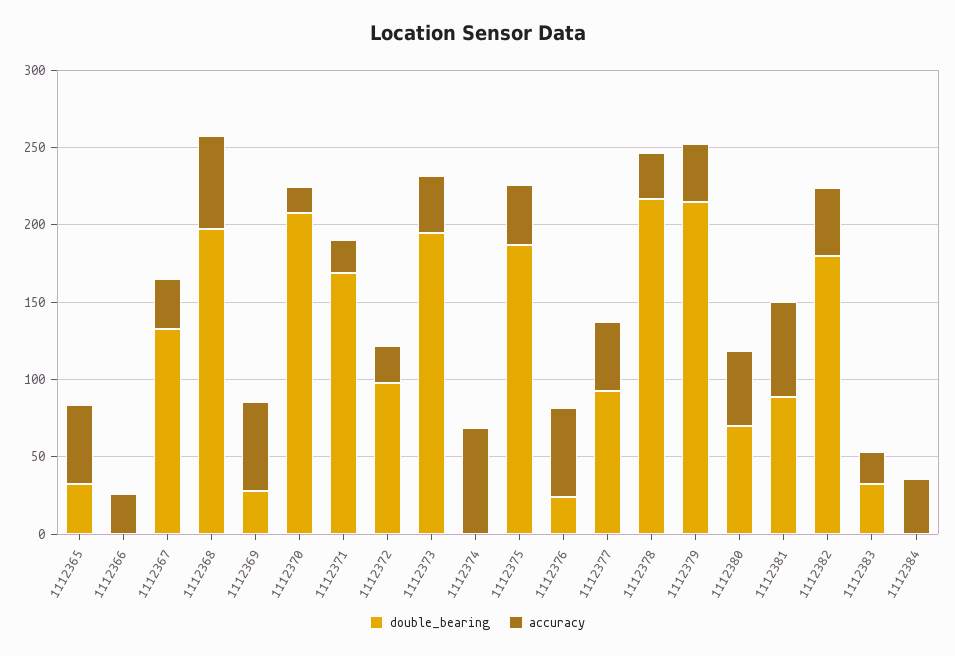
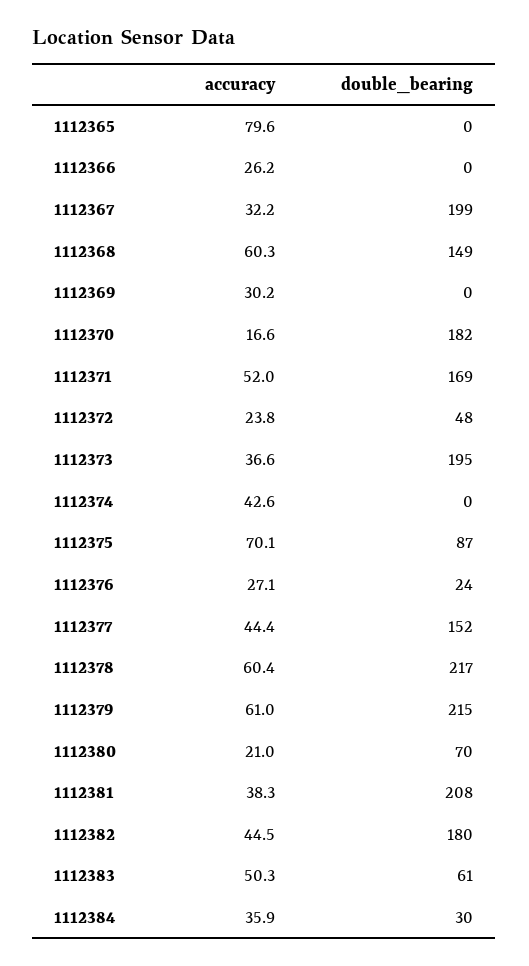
double_bearing, 1112365: 30 -> 0
accuracy, 1112365: 50 -> 79.6
double_bearing, 1112367: 130 -> 199
double_bearing, 1112368: 200 -> 149
double_bearing, 1112369: 30 -> 0
accuracy, 1112369: 60 -> 30.2
double_bearing, 1112370: 210 -> 182
accuracy, 1112371: 20 -> 52
double_bearing, 1112372: 100 -> 48
accuracy, 1112374: 70 -> 42.6
double_bearing, 1112375: 190 -> 87
accuracy, 1112375: 40 -> 70.1
accuracy, 1112376: 60 -> 27.1
double_bearing, 1112377: 90 -> 152
accuracy, 1112378: 30 -> 60.4
accuracy, 1112379: 40 -> 61
accuracy, 1112380: 50 -> 21
double_bearing, 1112381: 90 -> 208
accuracy, 1112381: 60 -> 38.3
double_bearing, 1112383: 30 -> 61
accuracy, 1112383: 20 -> 50.3
double_bearing, 1112384: 0 -> 30

